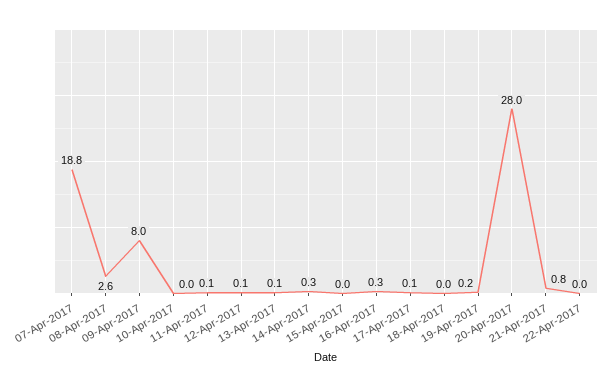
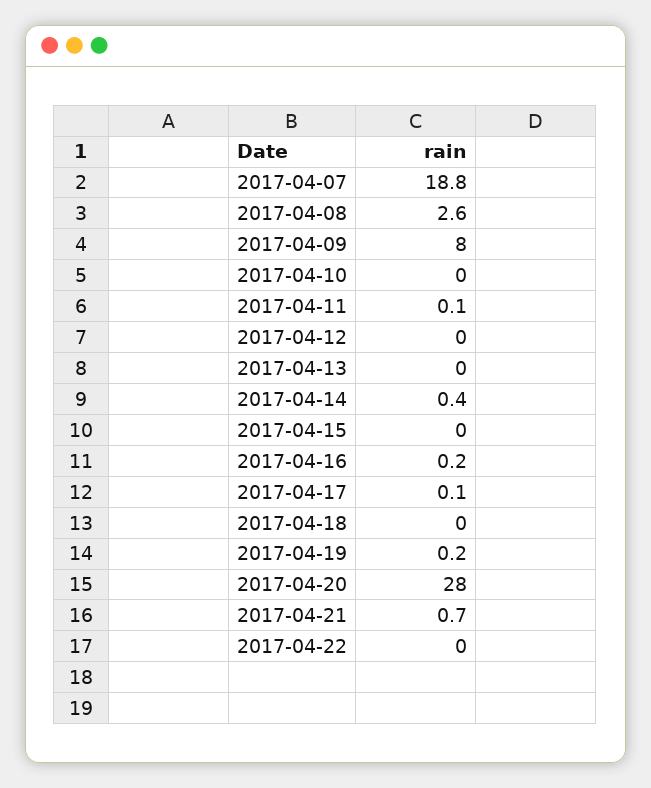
12-Apr-2017: 0.1 -> 0
13-Apr-2017: 0.1 -> 0
14-Apr-2017: 0.3 -> 0.4
16-Apr-2017: 0.3 -> 0.2
21-Apr-2017: 0.8 -> 0.7

